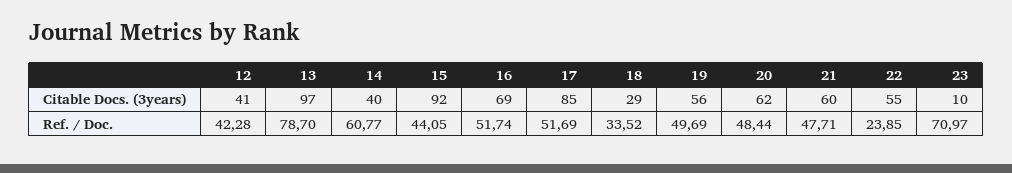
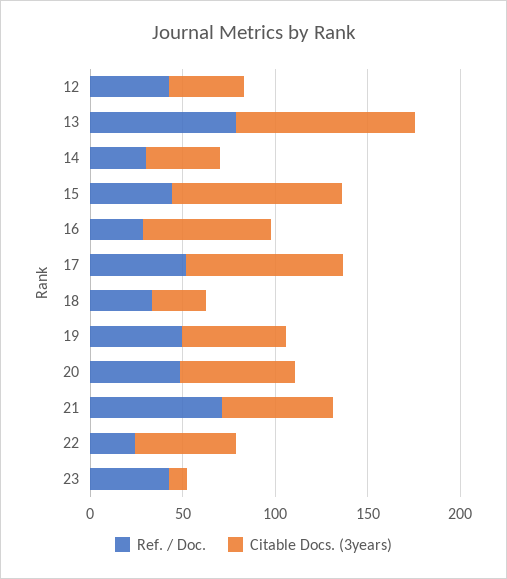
Ref. / Doc., 14: 60.77 -> 30
Ref. / Doc., 16: 51.74 -> 30
Ref. / Doc., 21: 47.71 -> 70
Ref. / Doc., 23: 70.97 -> 40

